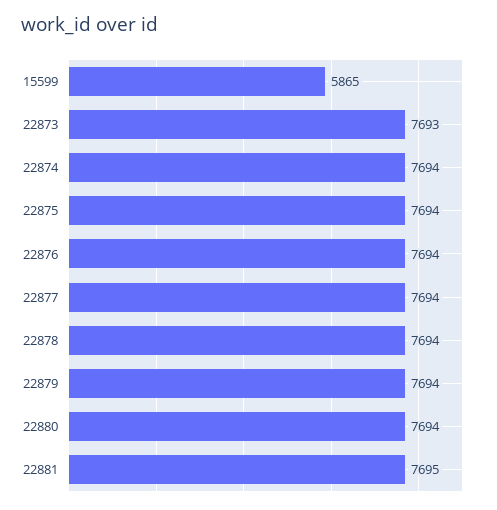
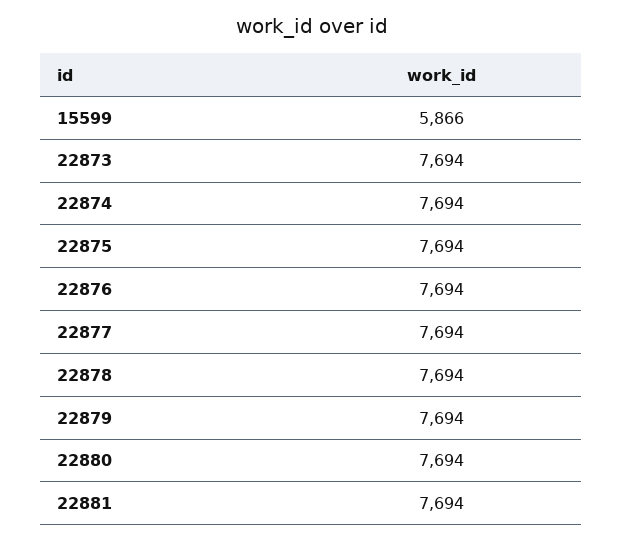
15599: 5865 -> 5866
22873: 7693 -> 7694
22881: 7695 -> 7694

